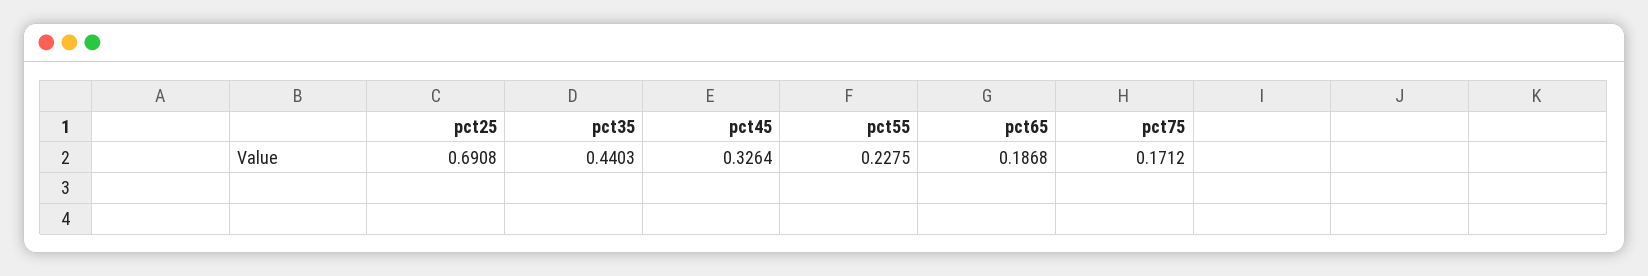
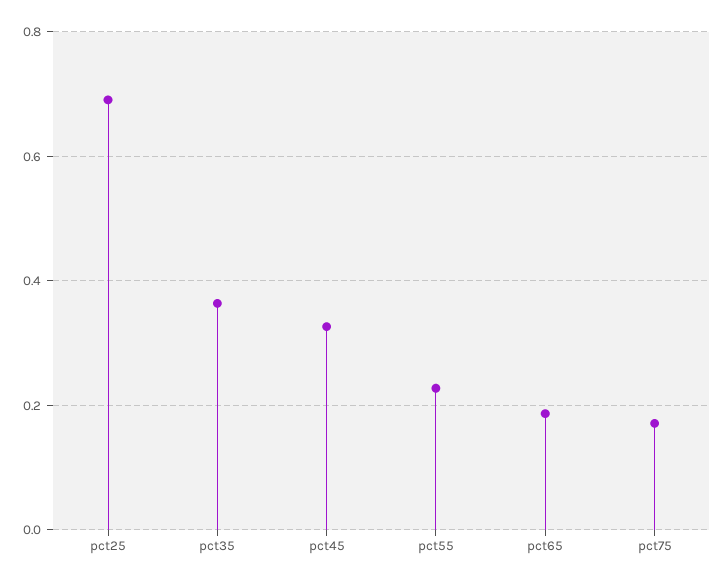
pct35: 0.4403 -> 0.36

